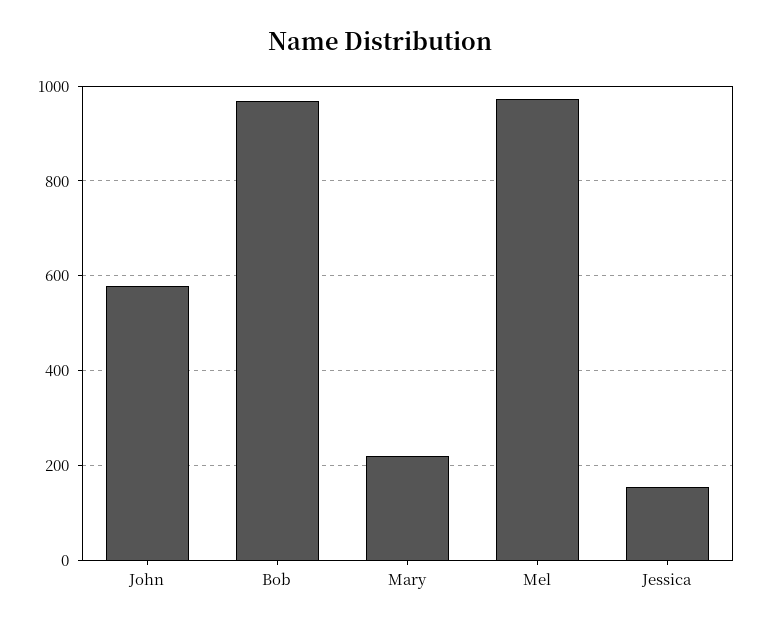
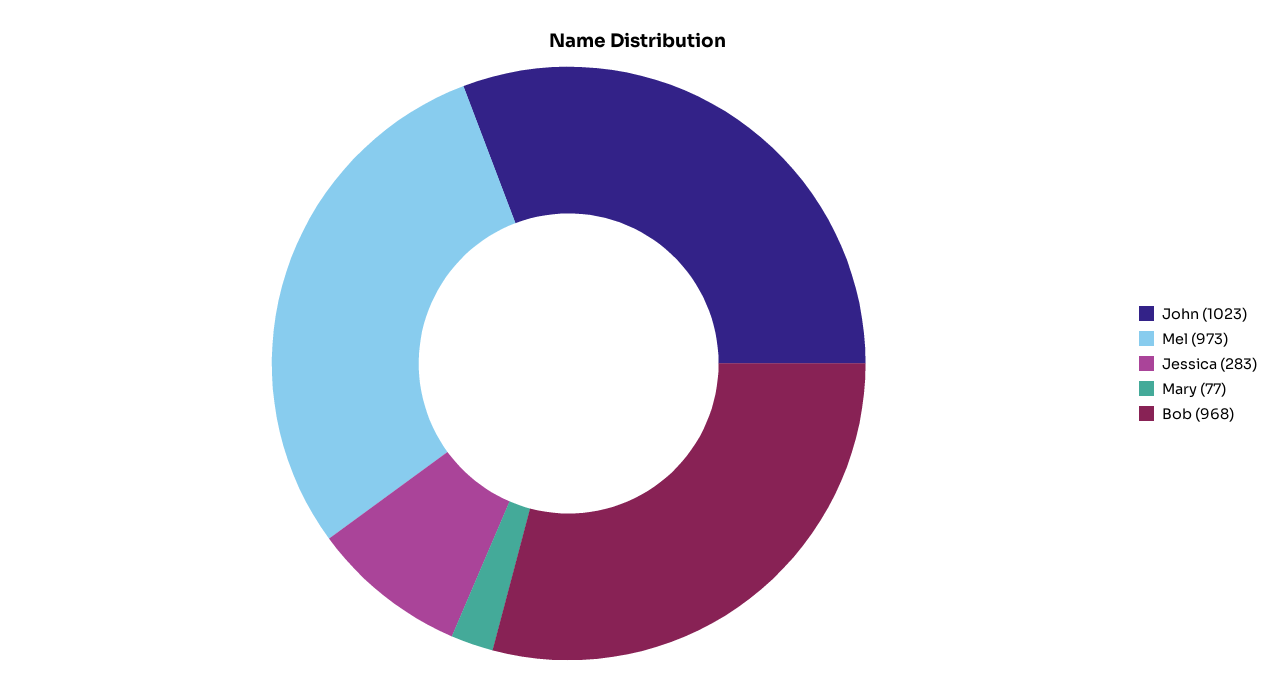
John: 580 -> 1023
Mary: 220 -> 77
Jessica: 160 -> 283

